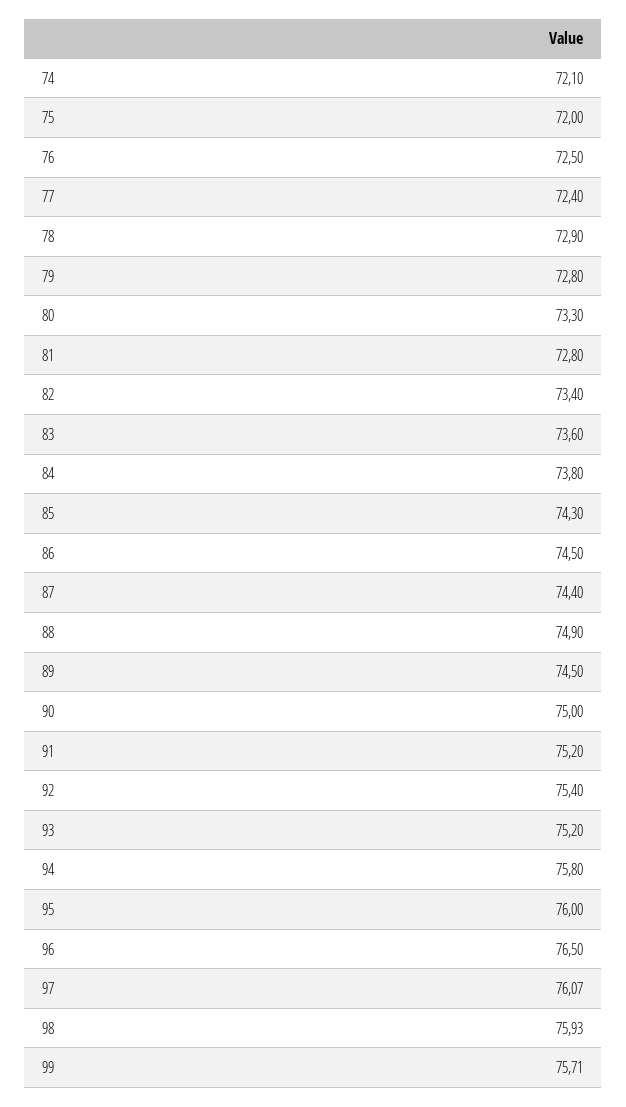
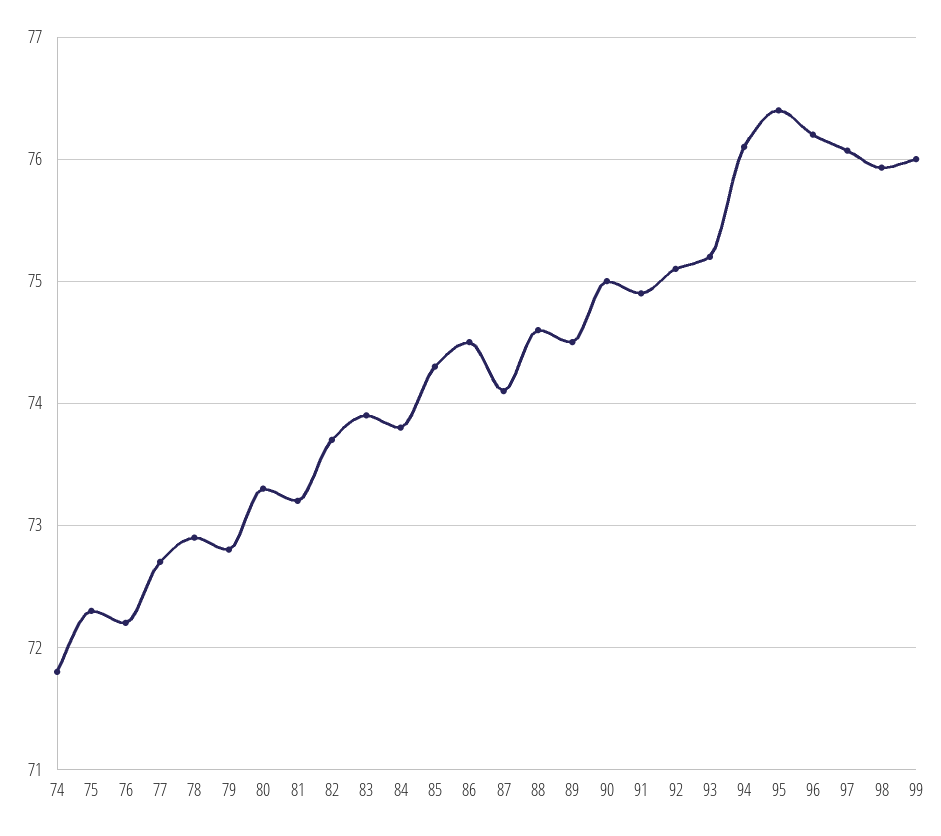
74: 72.1 -> 71.8
75: 72 -> 72.3
76: 72.5 -> 72.2
77: 72.4 -> 72.7
81: 72.8 -> 73.2
82: 73.4 -> 73.7
83: 73.6 -> 73.9
87: 74.4 -> 74.1
88: 74.9 -> 74.6
91: 75.2 -> 74.9
92: 75.4 -> 75.1
94: 75.8 -> 76.1
95: 76 -> 76.4
96: 76.5 -> 76.2
99: 75.71 -> 76

